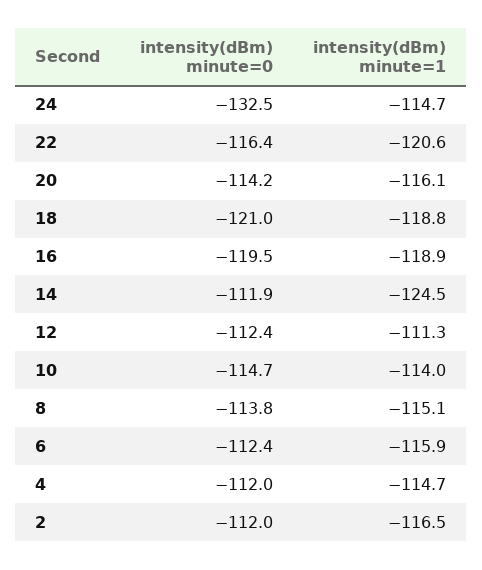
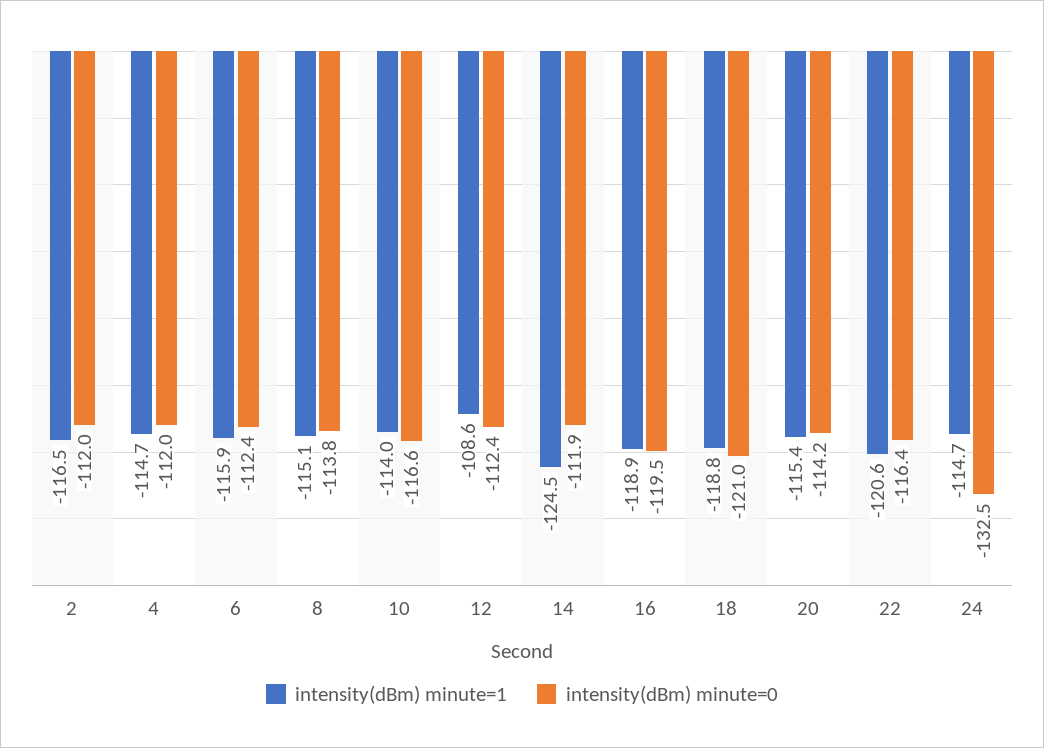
intensity(dBm) minute=1, 20: -116.1 -> -115.4
intensity(dBm) minute=1, 12: -111.3 -> -108.6
intensity(dBm) minute=0, 10: -114.7 -> -116.6

